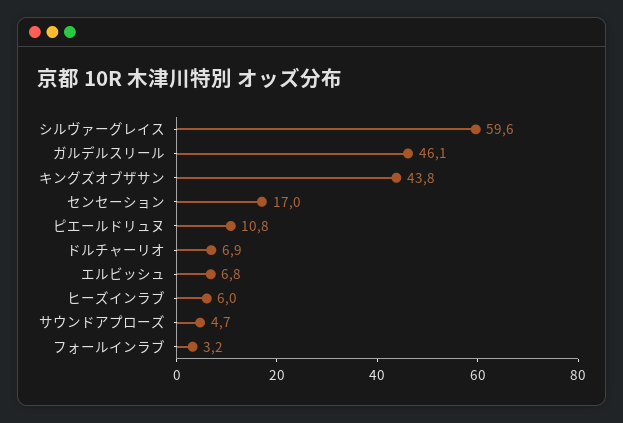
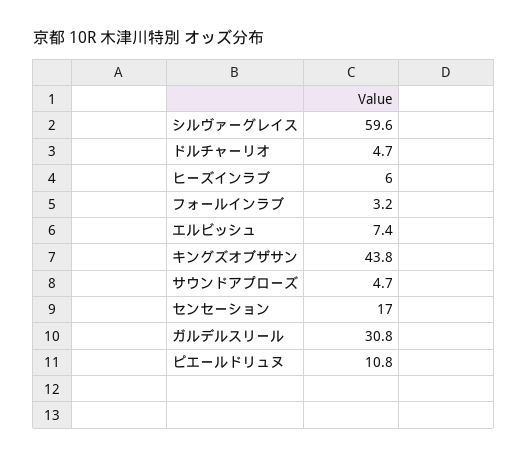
ガルデルスリール: 46.1 -> 30.8
ドルチャーリオ: 6.9 -> 4.7
エルビッシュ: 6.8 -> 7.4

